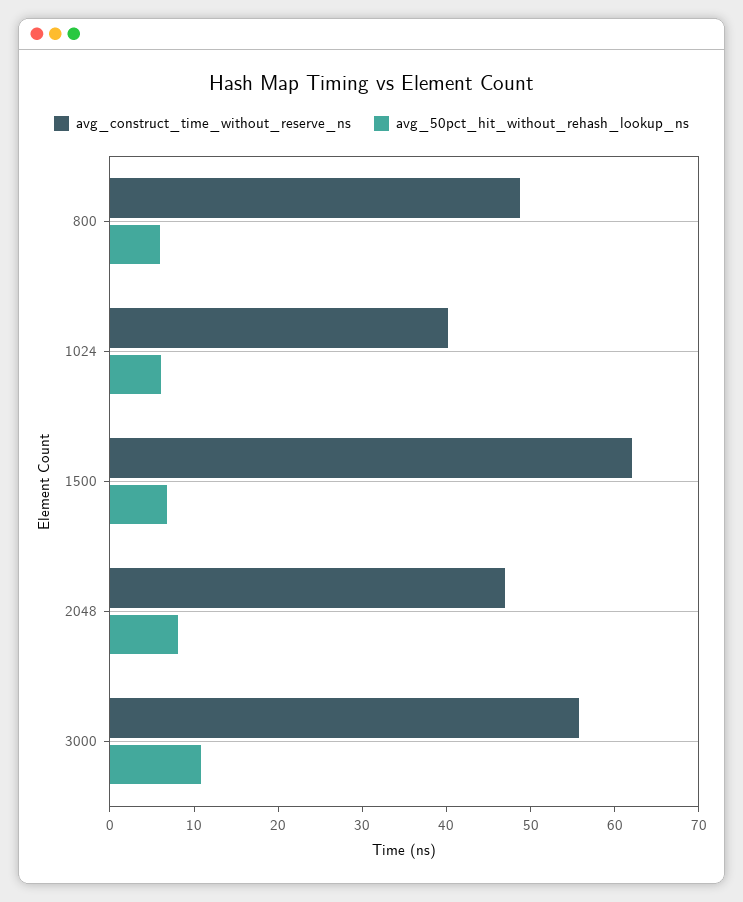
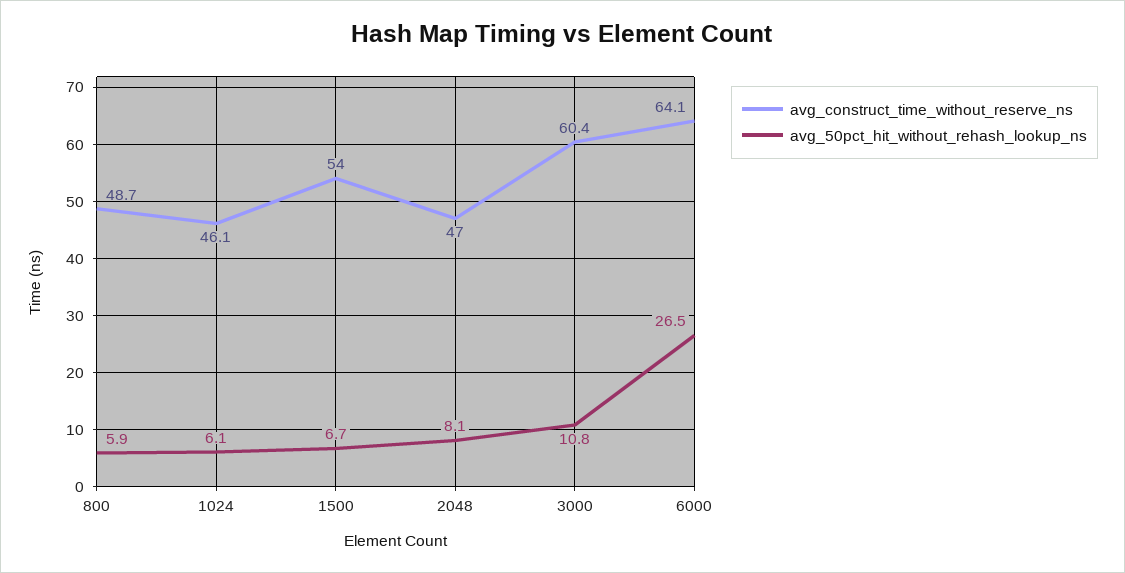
avg_construct_time_without_reserve_ns, 1024: 40 -> 46.1
avg_construct_time_without_reserve_ns, 1500: 62 -> 54
avg_construct_time_without_reserve_ns, 3000: 56 -> 60.4
avg_construct_time_without_reserve_ns, 6000: none -> 64.1
avg_50pct_hit_without_rehash_lookup_ns, 6000: none -> 26.5

